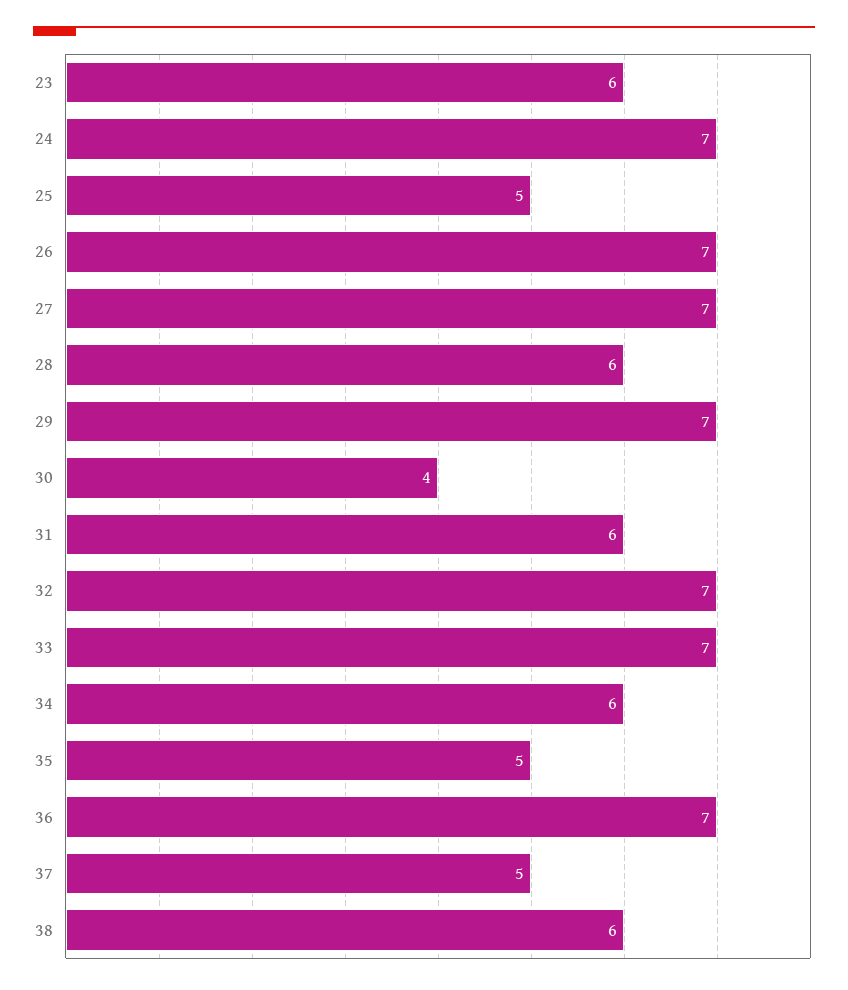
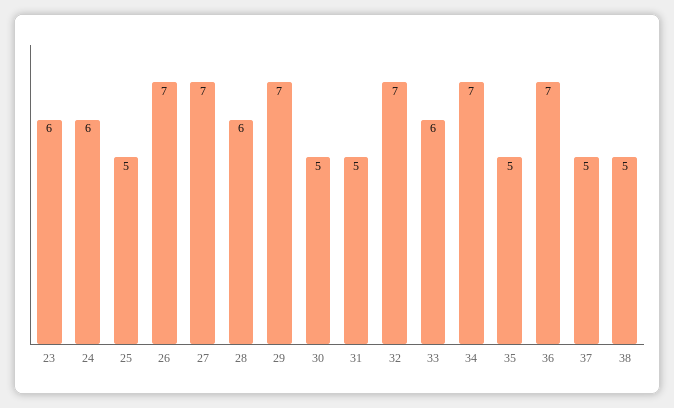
24: 7 -> 6
30: 4 -> 5
31: 6 -> 5
33: 7 -> 6
34: 6 -> 7
38: 6 -> 5

